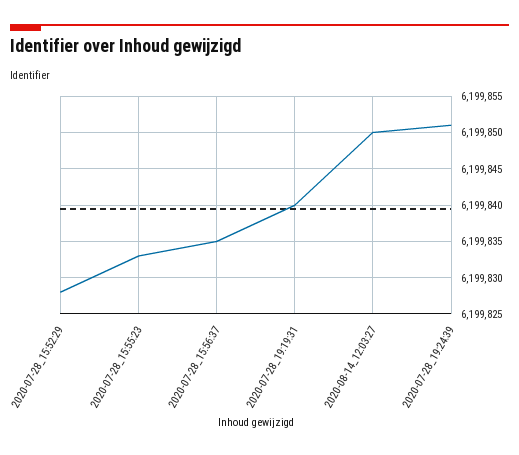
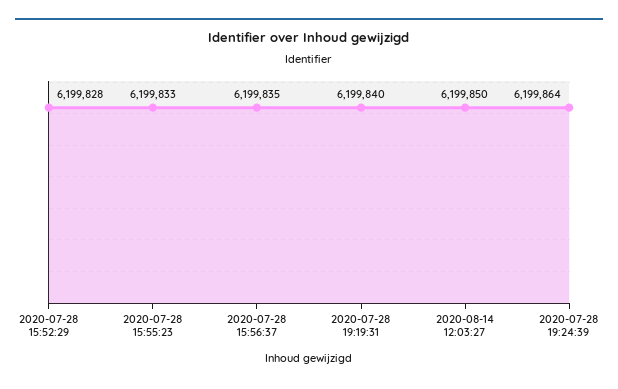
2020-07-28_19:24:39: 6199851 -> 6199864

